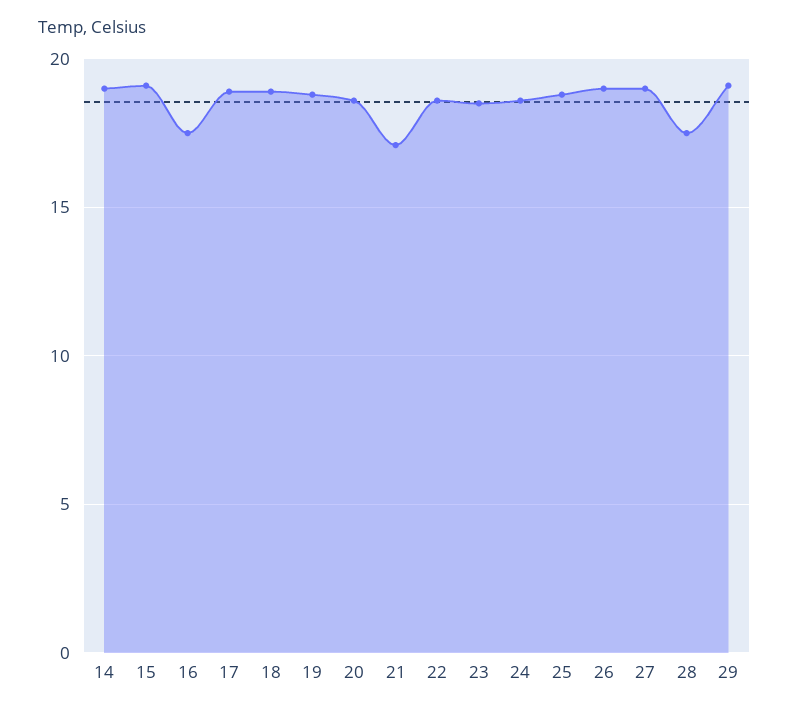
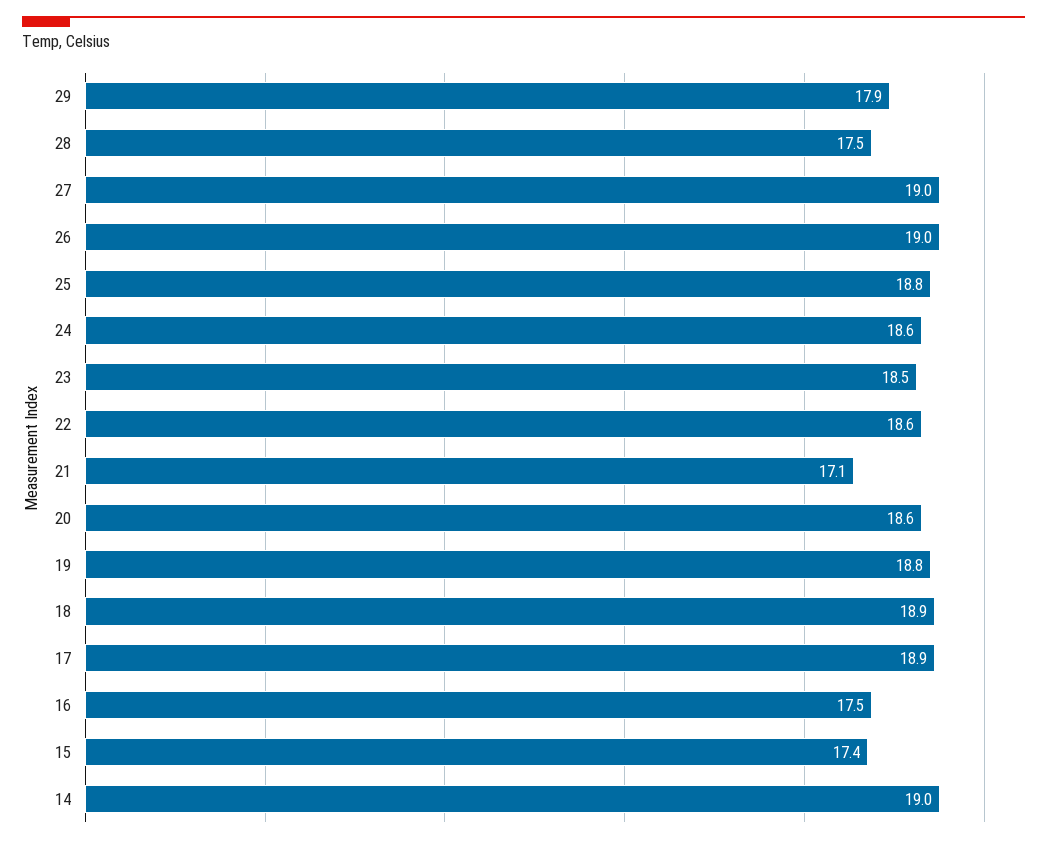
15: 19 -> 17.4
29: 19 -> 17.9

